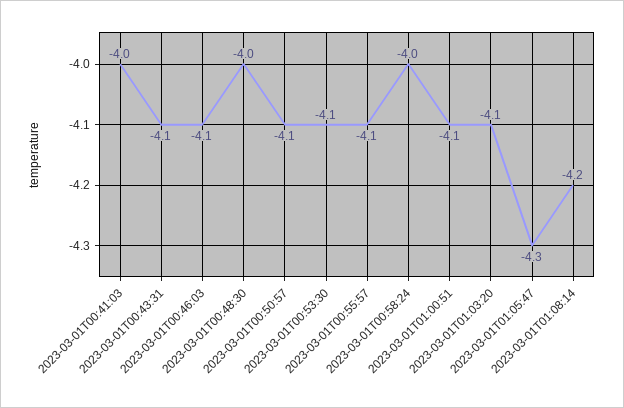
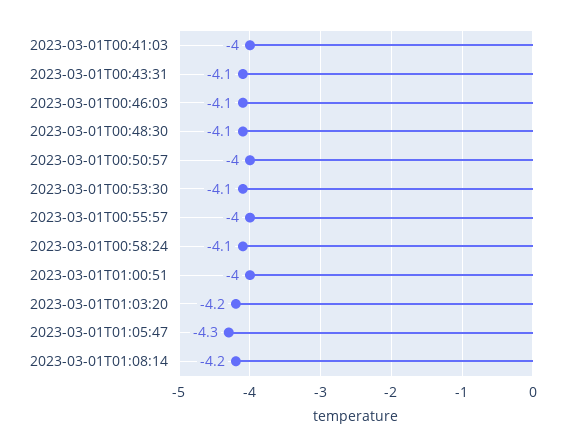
2023-03-01T00:48:30: -4 -> -4.1
2023-03-01T00:50:57: -4.1 -> -4
2023-03-01T00:55:57: -4.1 -> -4
2023-03-01T00:58:24: -4 -> -4.1
2023-03-01T01:00:51: -4.1 -> -4
2023-03-01T01:03:20: -4.1 -> -4.2

